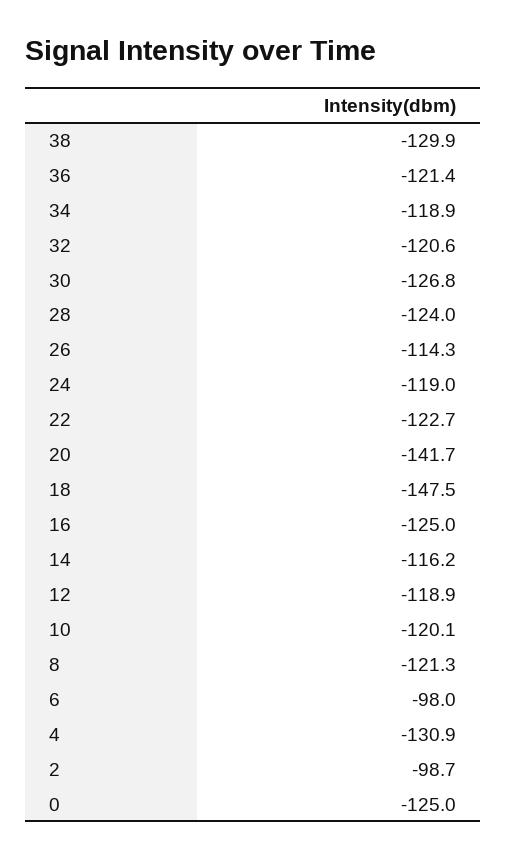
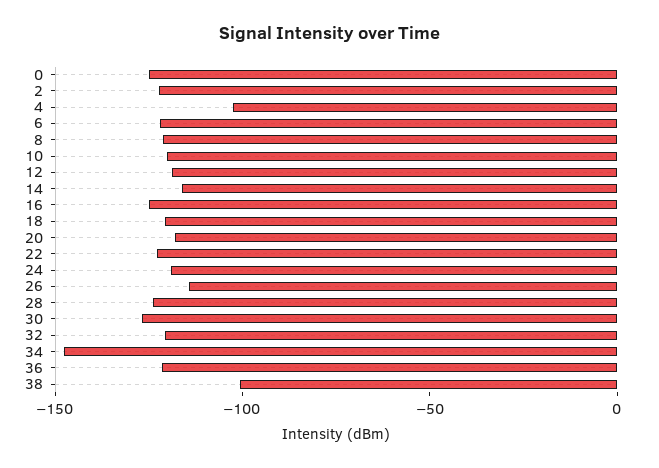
38: -129.9 -> -100
34: -118.9 -> -150
20: -141.7 -> -120
18: -147.5 -> -120
6: -98 -> -120
4: -130.9 -> -100
2: -98.7 -> -120

